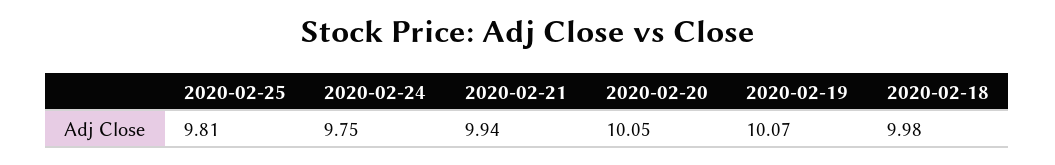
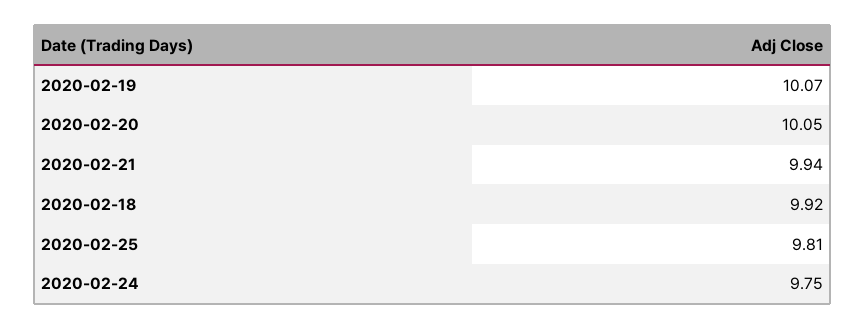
2020-02-18: 9.98 -> 9.92

